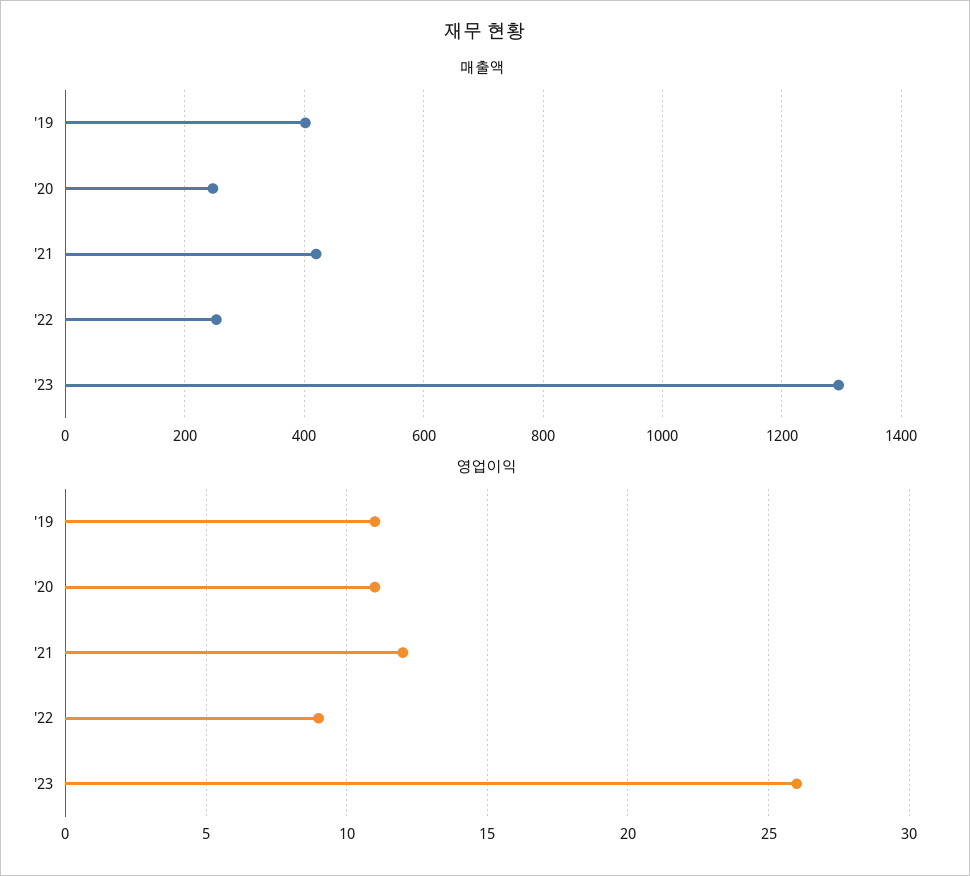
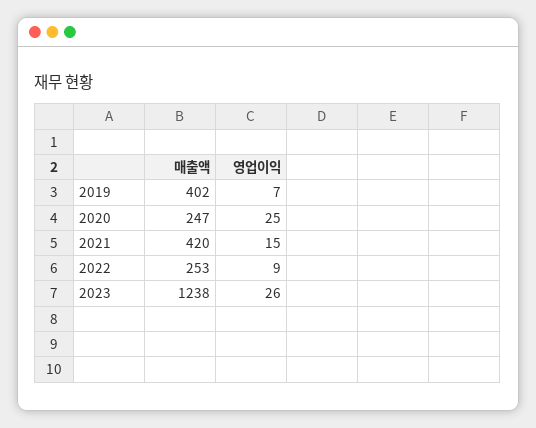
매출액, '23: 1300 -> 1238
영업이익, '19: 11 -> 7
영업이익, '20: 11 -> 25
영업이익, '21: 12 -> 15

